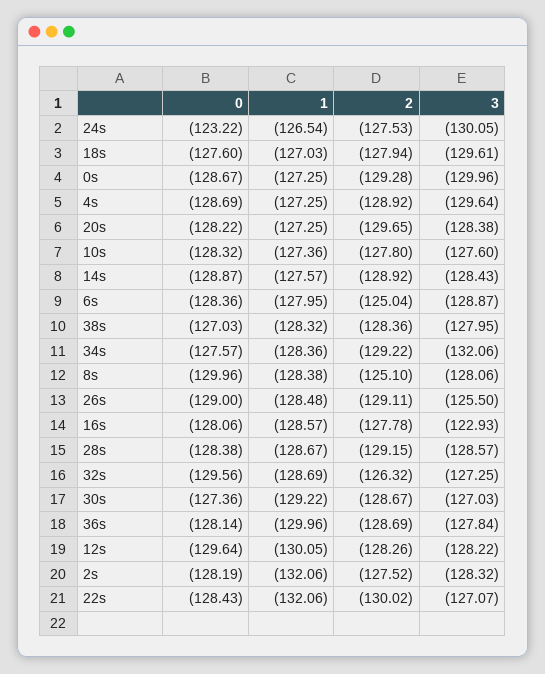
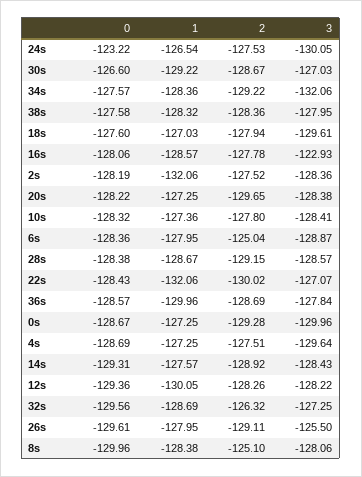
2, 4s: -128.92 -> -127.51
3, 10s: -127.6 -> -128.41
0, 14s: -128.87 -> -129.31
0, 38s: -127.03 -> -127.58
0, 26s: -129 -> -129.61
1, 26s: -128.48 -> -127.95
0, 30s: -127.36 -> -126.6
0, 36s: -128.14 -> -128.57
0, 12s: -129.64 -> -129.36
3, 2s: -128.32 -> -128.36

